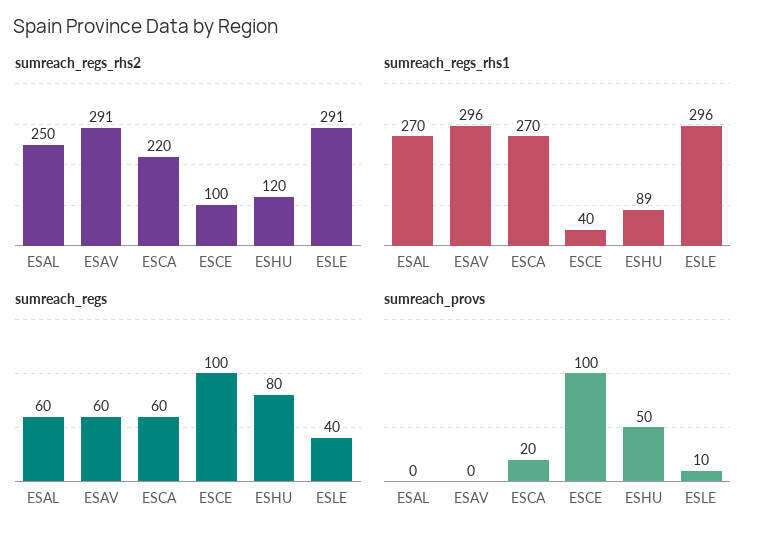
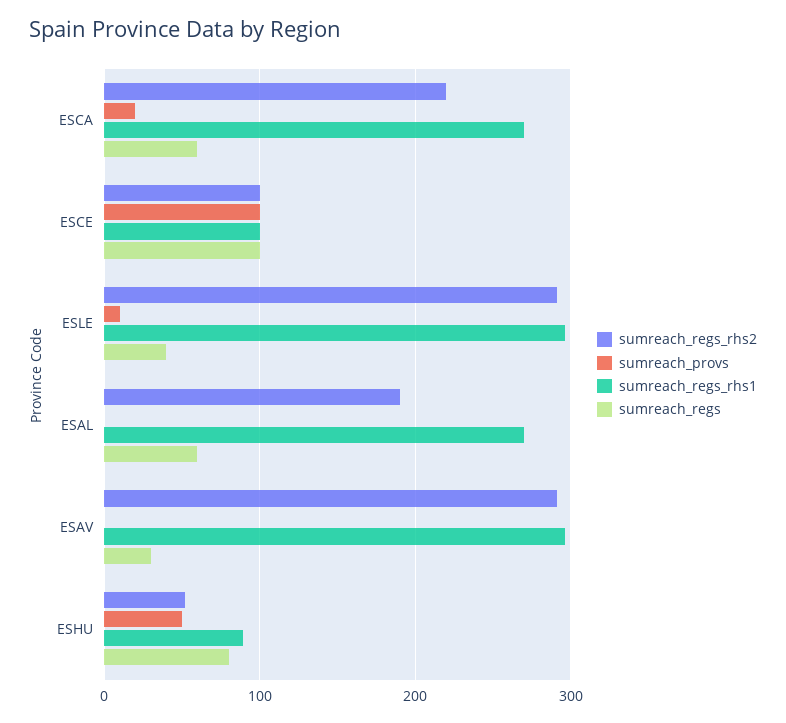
sumreach_regs_rhs2, ESAL: 250 -> 190
sumreach_regs_rhs2, ESHU: 120 -> 50
sumreach_regs_rhs1, ESCE: 40 -> 100
sumreach_regs, ESAV: 60 -> 30

